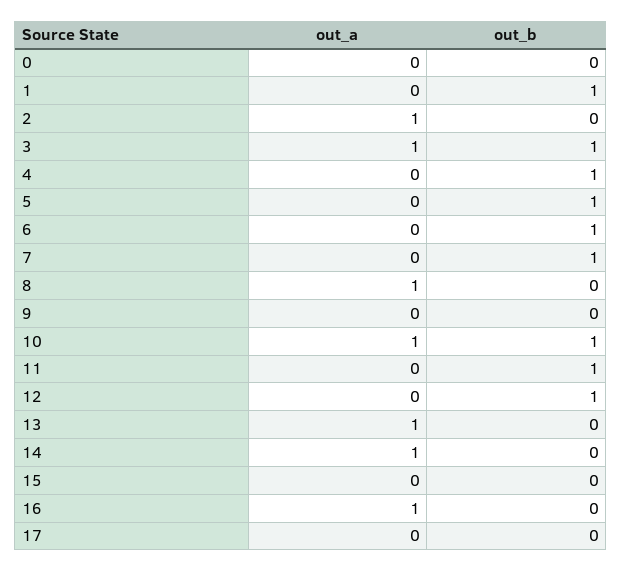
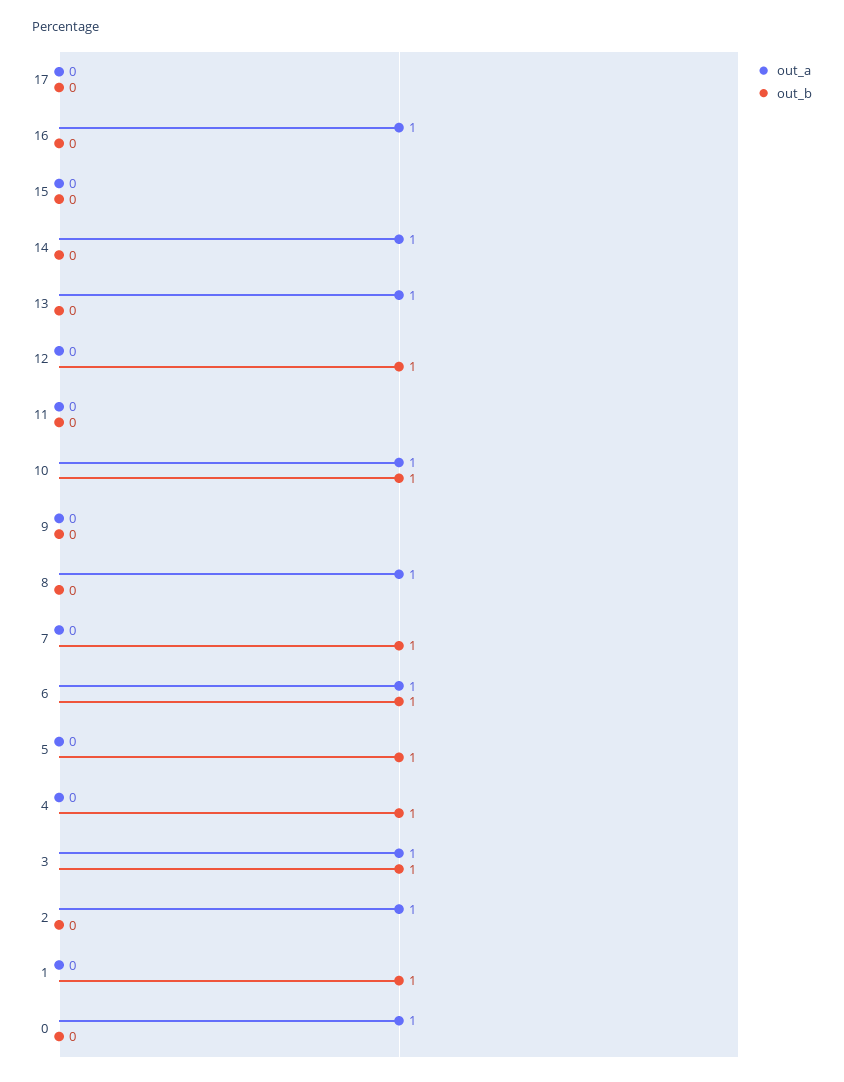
out_a, 0: 0 -> 1
out_a, 6: 0 -> 1
out_b, 11: 1 -> 0

